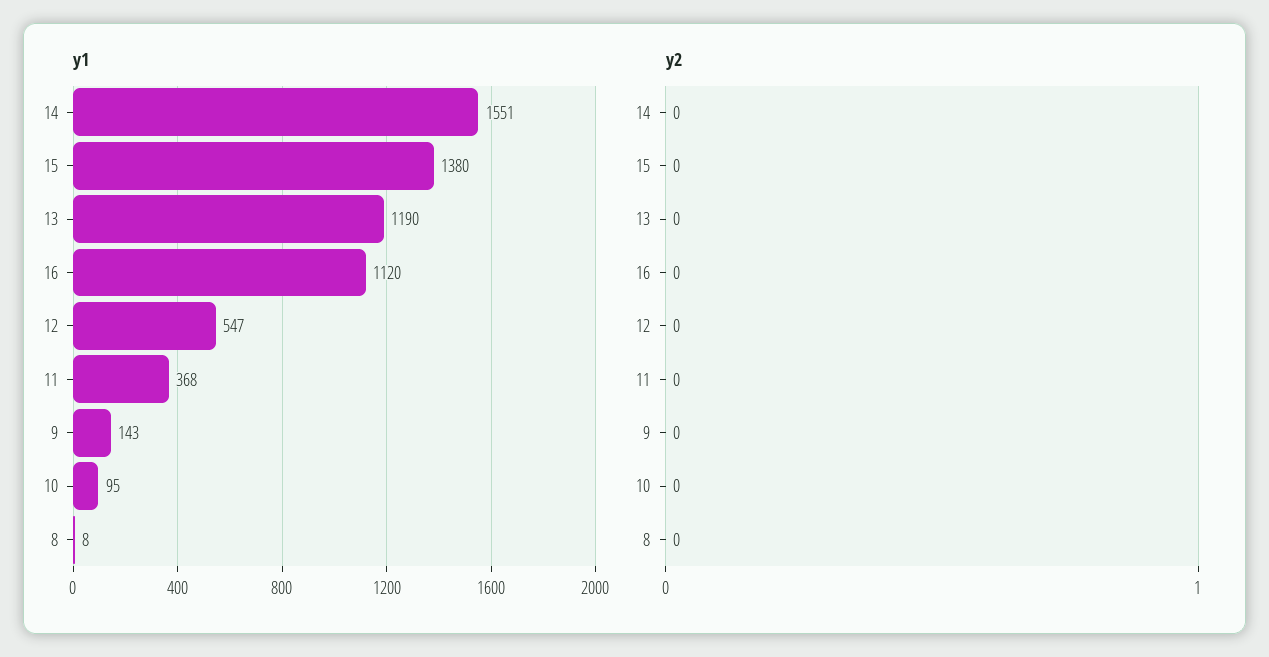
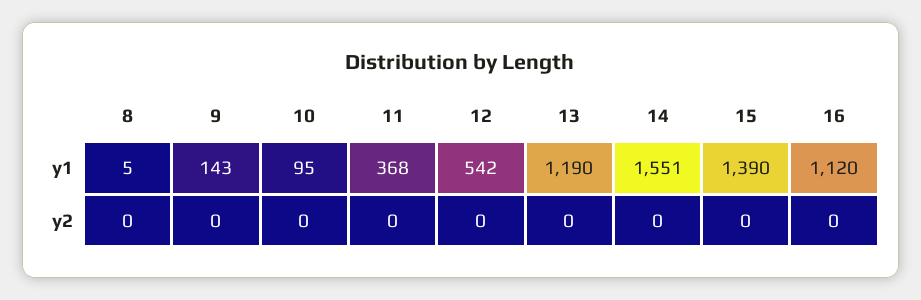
y1, 15: 1380 -> 1390
y1, 12: 547 -> 542
y1, 8: 8 -> 5

